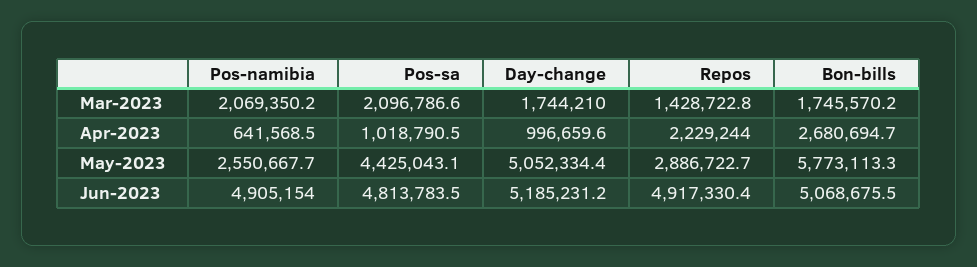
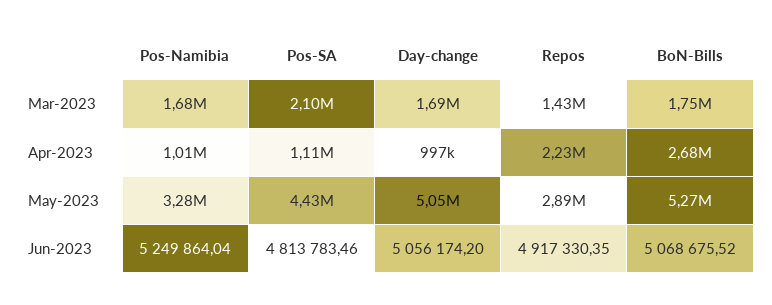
Pos-namibia, Mar-2023: 2069350.2 -> 1680000
Day-change, Mar-2023: 1744210 -> 1690000
Pos-namibia, Apr-2023: 641568.5 -> 1010000
Pos-sa, Apr-2023: 1018790.5 -> 1110000
Pos-namibia, May-2023: 2550667.7 -> 3280000
Bon-bills, May-2023: 5773113.3 -> 5270000
Pos-namibia, Jun-2023: 4905154 -> 5249864.04
Day-change, Jun-2023: 5185231.2 -> 5056174.2

